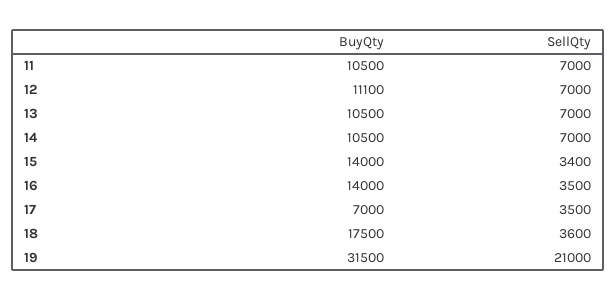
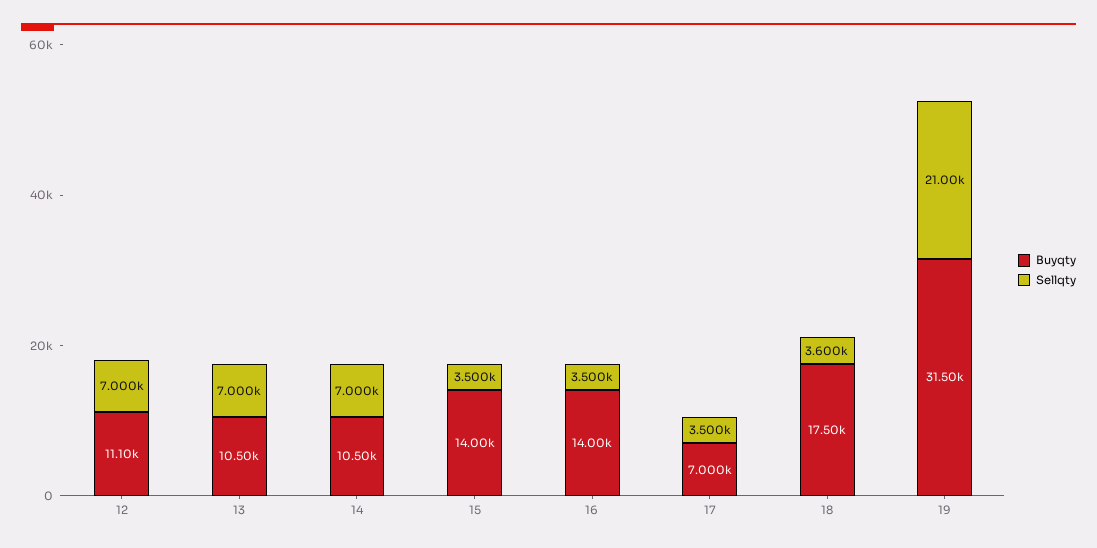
BuyQty, 11: 10500 -> none
SellQty, 11: 7000 -> none
SellQty, 15: 3400 -> 3500

